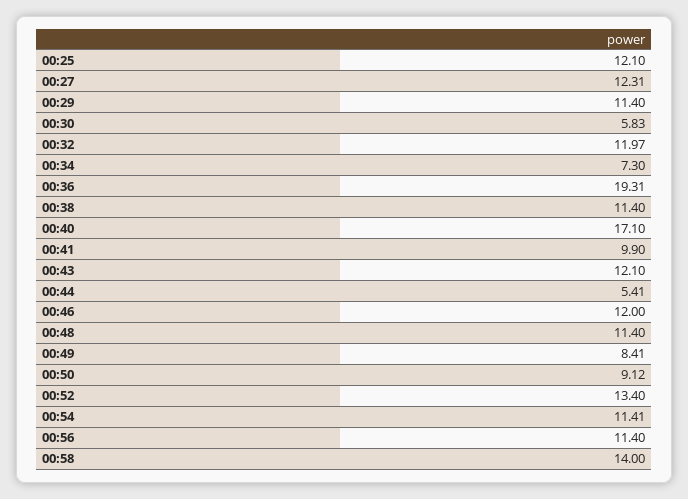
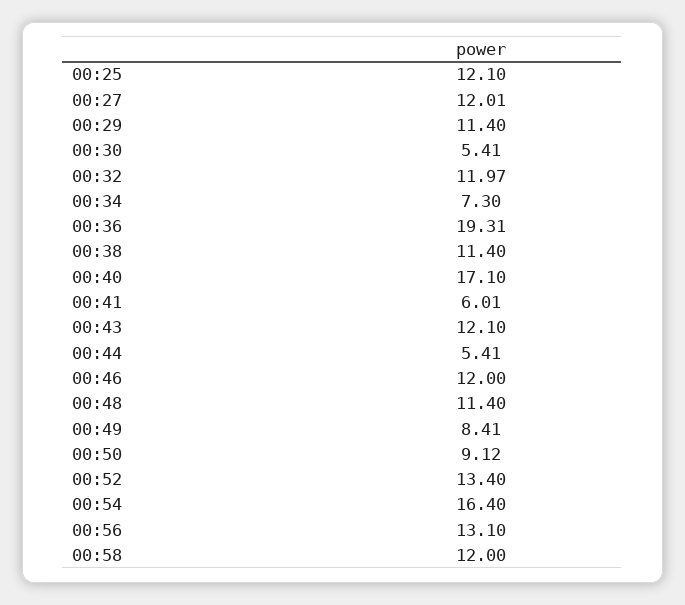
00:27: 12.31 -> 12.01
00:30: 5.83 -> 5.41
00:41: 9.9 -> 6.01
00:54: 11.41 -> 16.4
00:56: 11.4 -> 13.1
00:58: 14 -> 12

